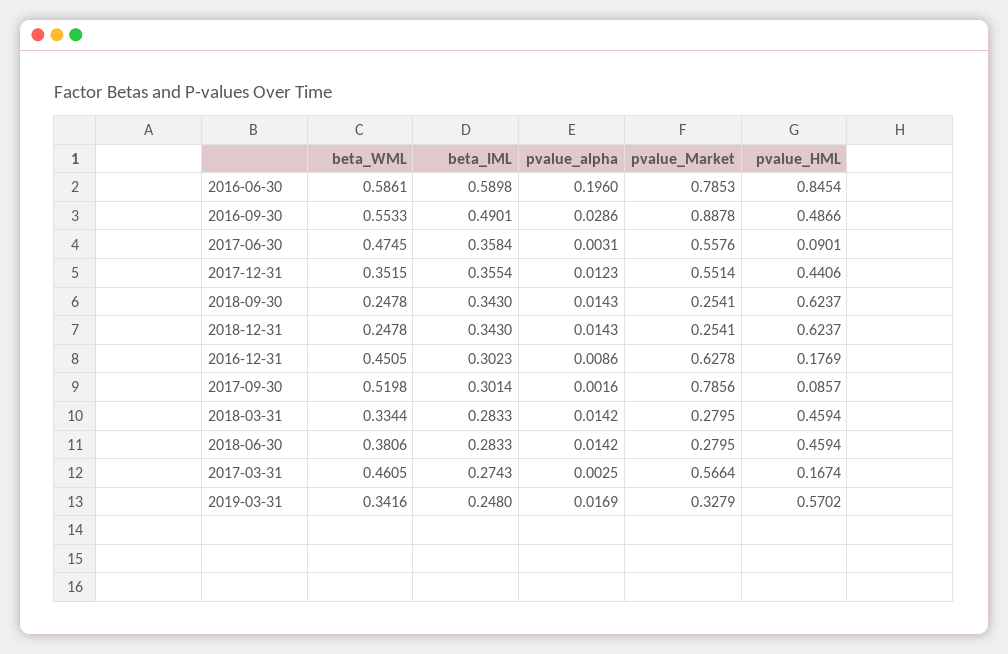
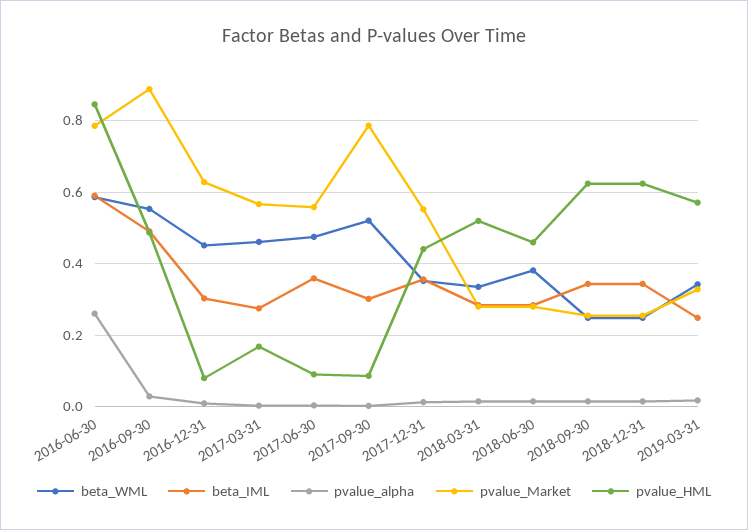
pvalue_alpha, 2016-06-30: 0.196 -> 0.26
pvalue_HML, 2016-12-31: 0.1769 -> 0.08
pvalue_HML, 2018-03-31: 0.4594 -> 0.52

